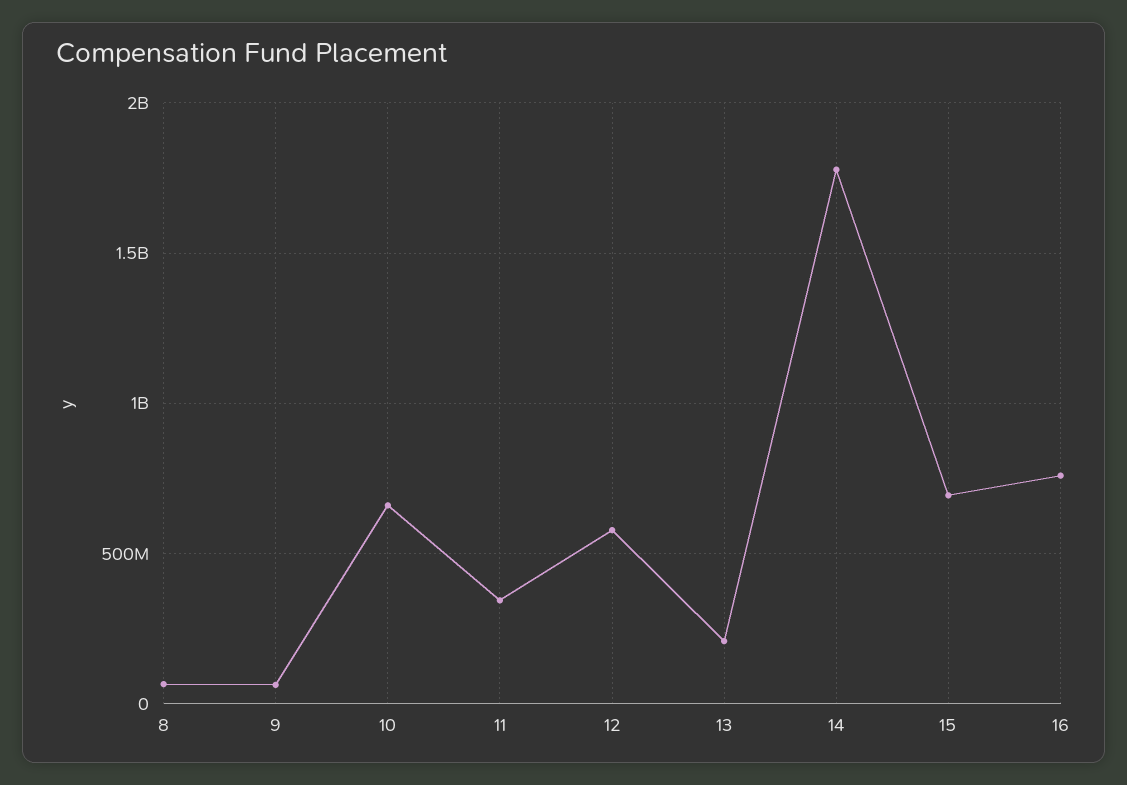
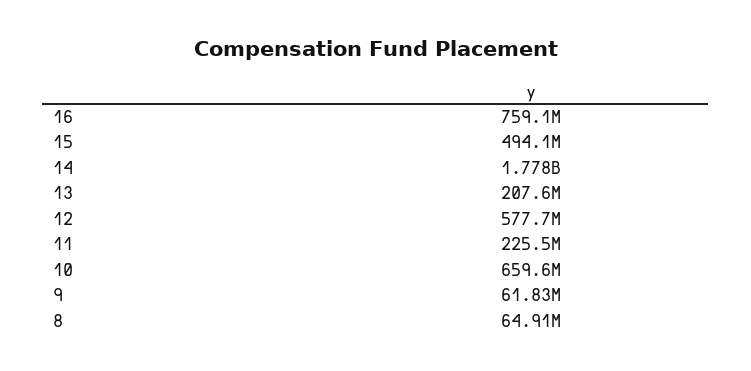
11: 350000000 -> 225500000
15: 700000000 -> 494100000

